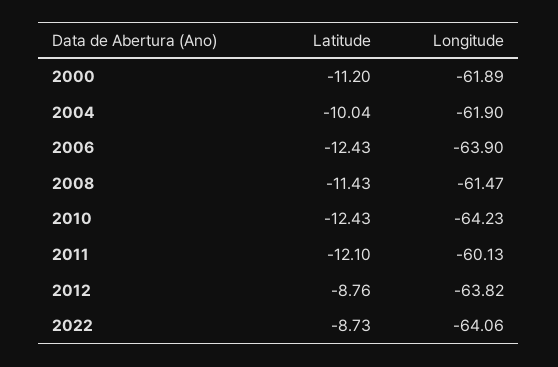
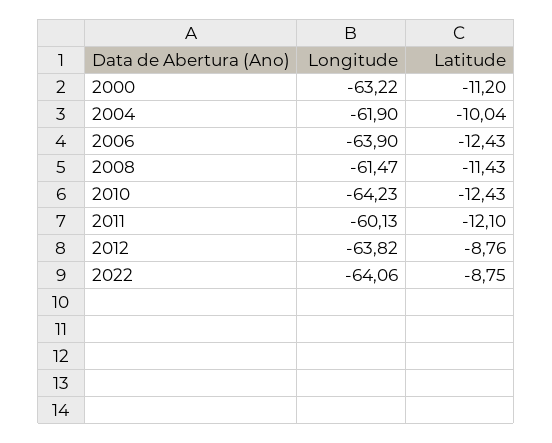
Longitude, 2000: -61.89 -> -63.22
Latitude, 2022: -8.73 -> -8.75

